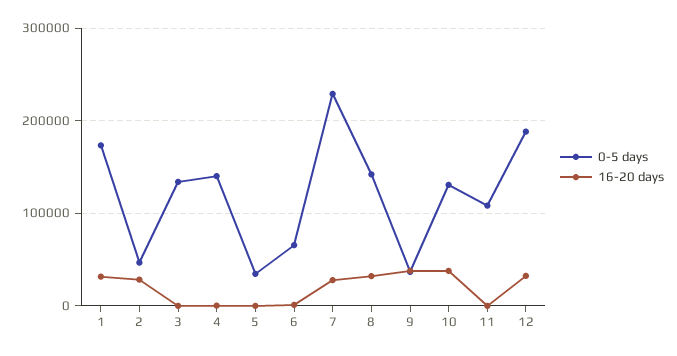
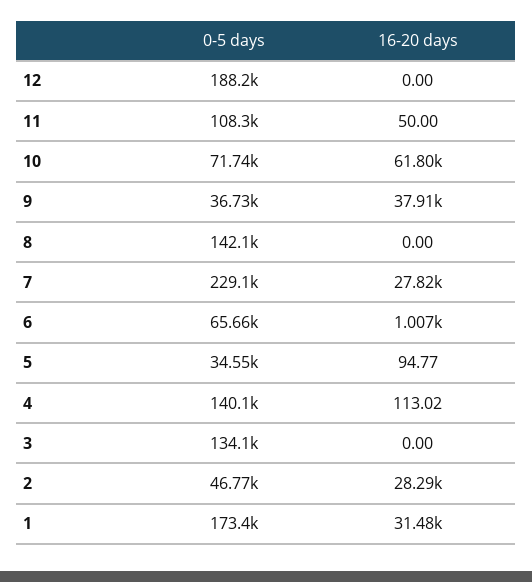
16-20 days, 8: 30000 -> 0
0-5 days, 10: 130000 -> 71740
16-20 days, 10: 40000 -> 61800
16-20 days, 12: 30000 -> 0

